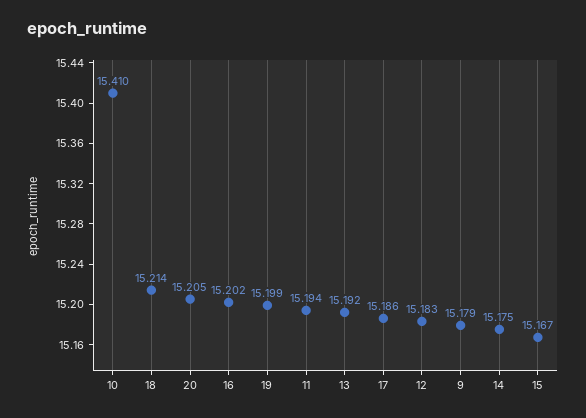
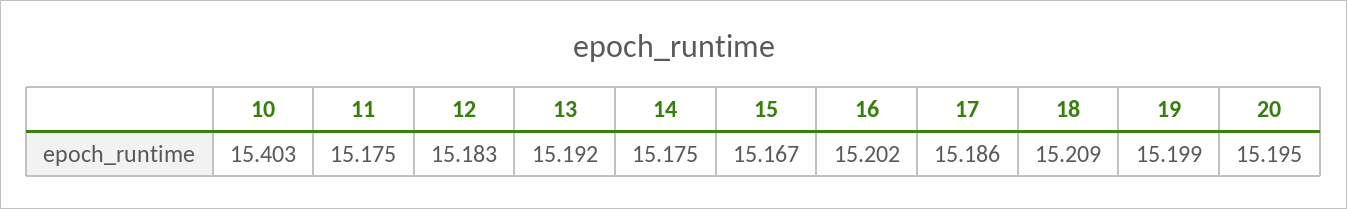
10: 15.41 -> 15.403
18: 15.214 -> 15.209
20: 15.205 -> 15.195
11: 15.194 -> 15.175
9: 15.179 -> none

